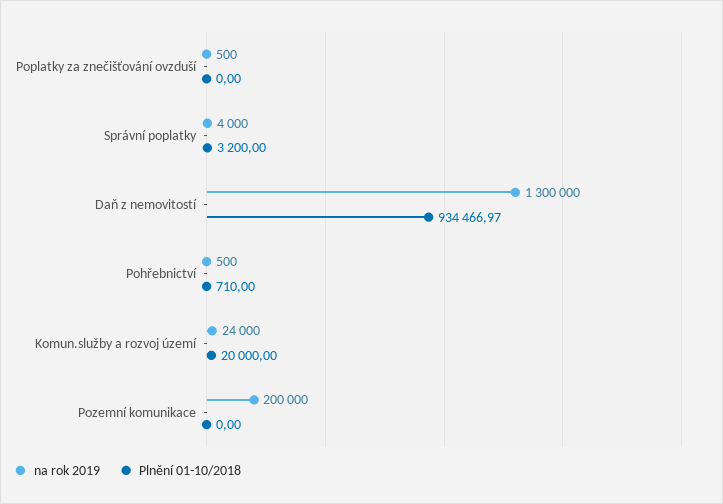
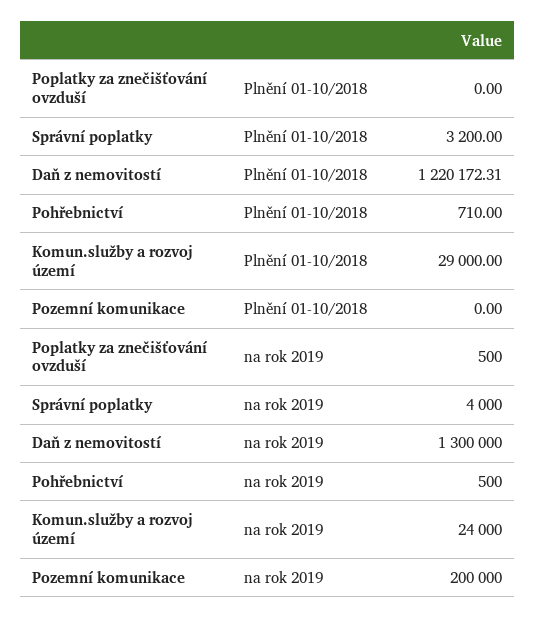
Plnění 01-10/2018, Daň z nemovitostí: 934466.97 -> 1220172.31
Plnění 01-10/2018, Komun.služby a rozvoj území: 20000 -> 29000

